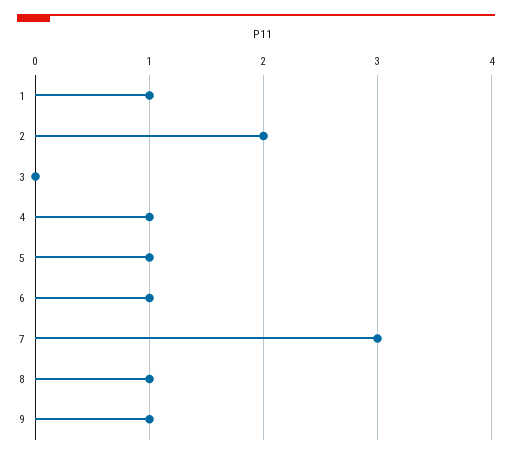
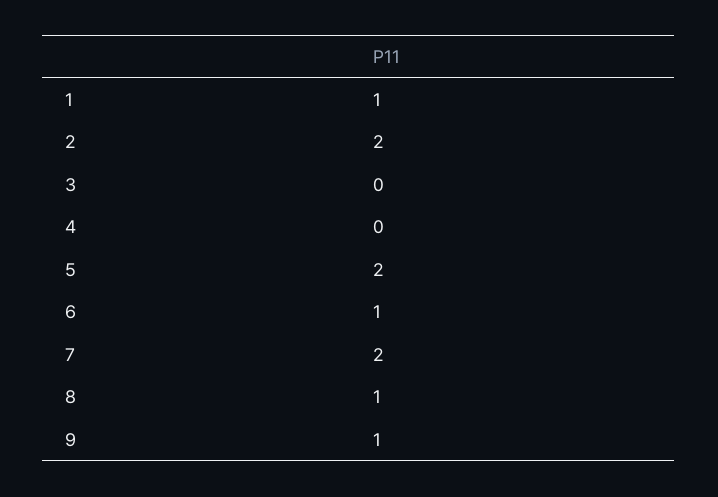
4: 1 -> 0
5: 1 -> 2
7: 3 -> 2

